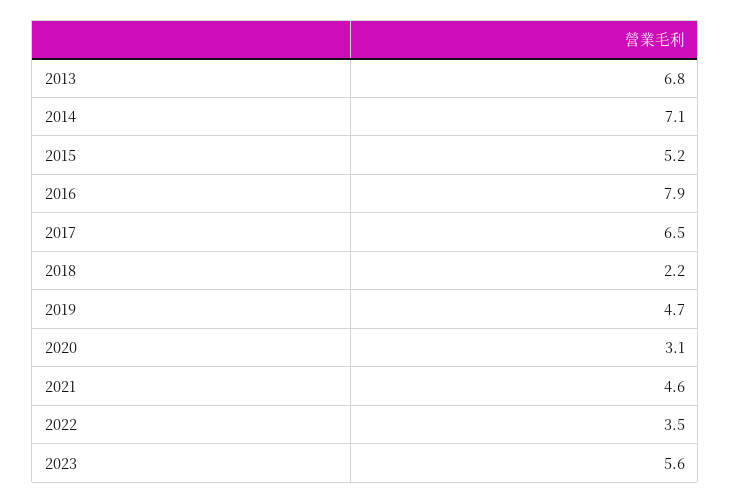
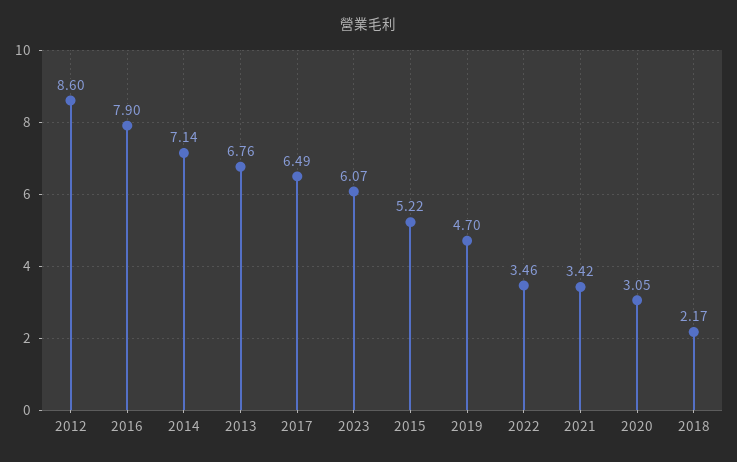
2021: 4.6 -> 3.42
2023: 5.6 -> 6.07
2012: none -> 8.6

